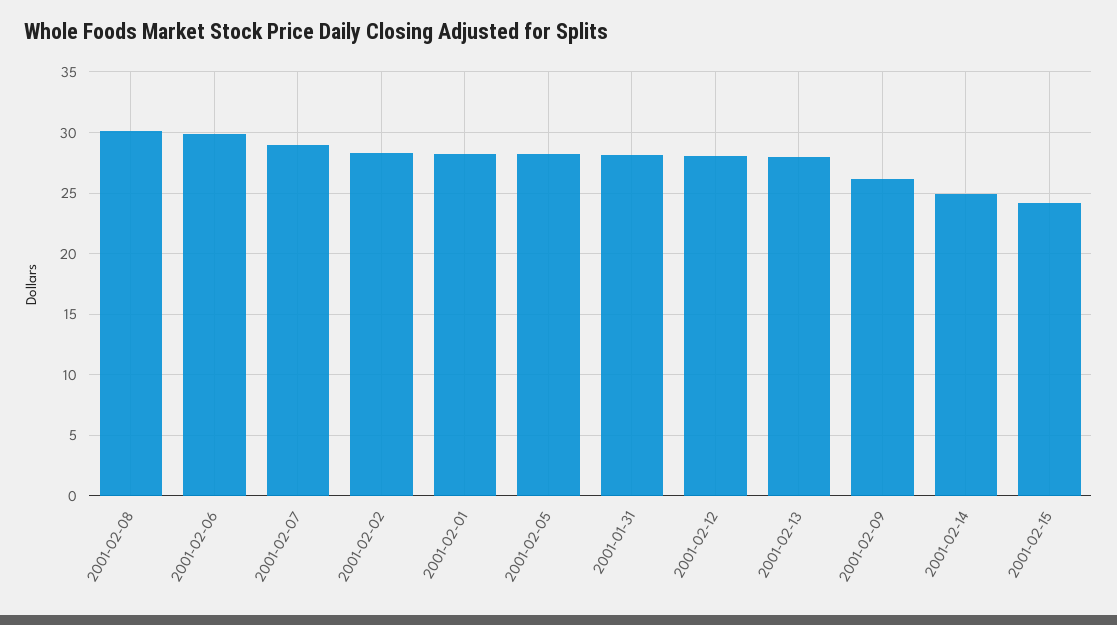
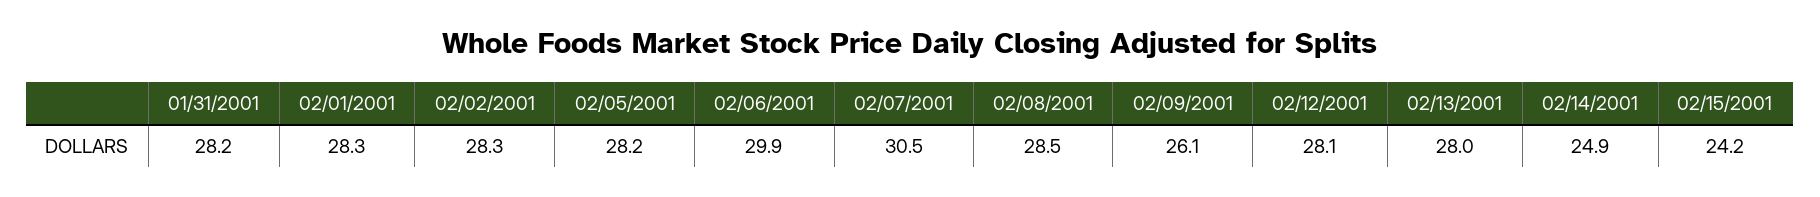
2001-02-08: 30 -> 28.5
2001-02-07: 29 -> 30.5

